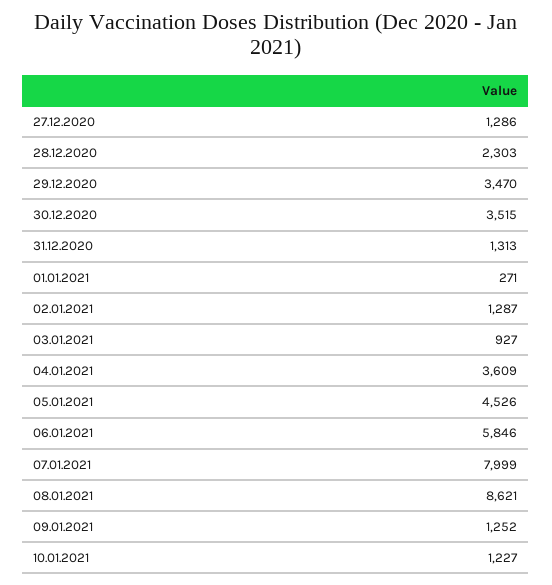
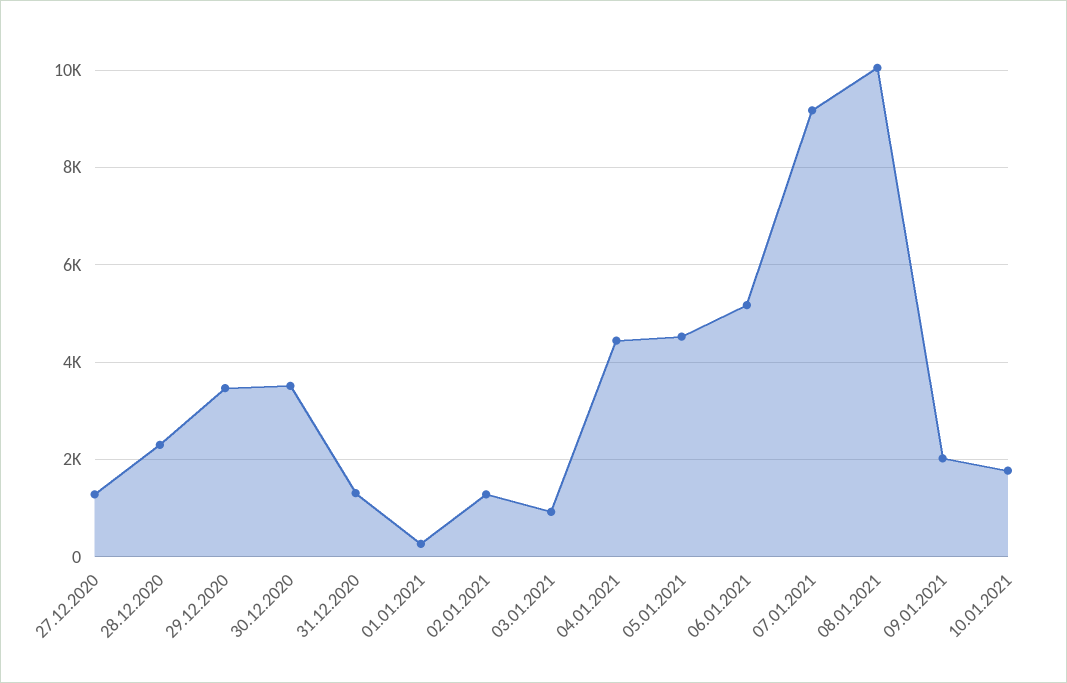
04.01.2021: 3609 -> 4400
06.01.2021: 5846 -> 5200
07.01.2021: 7999 -> 9200
08.01.2021: 8621 -> 10000
09.01.2021: 1252 -> 2000
10.01.2021: 1227 -> 1800

